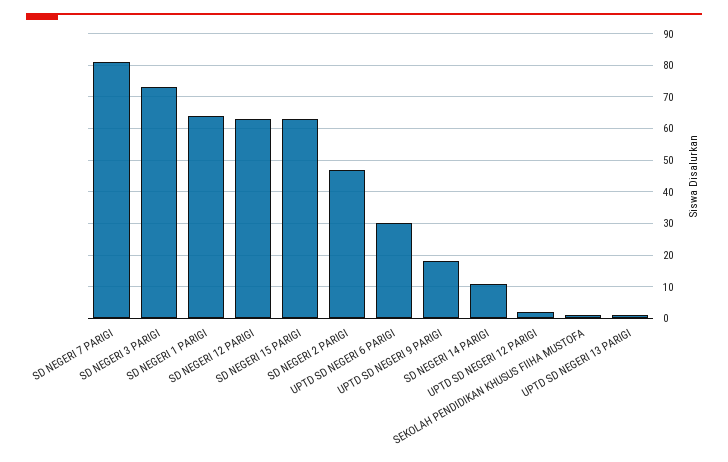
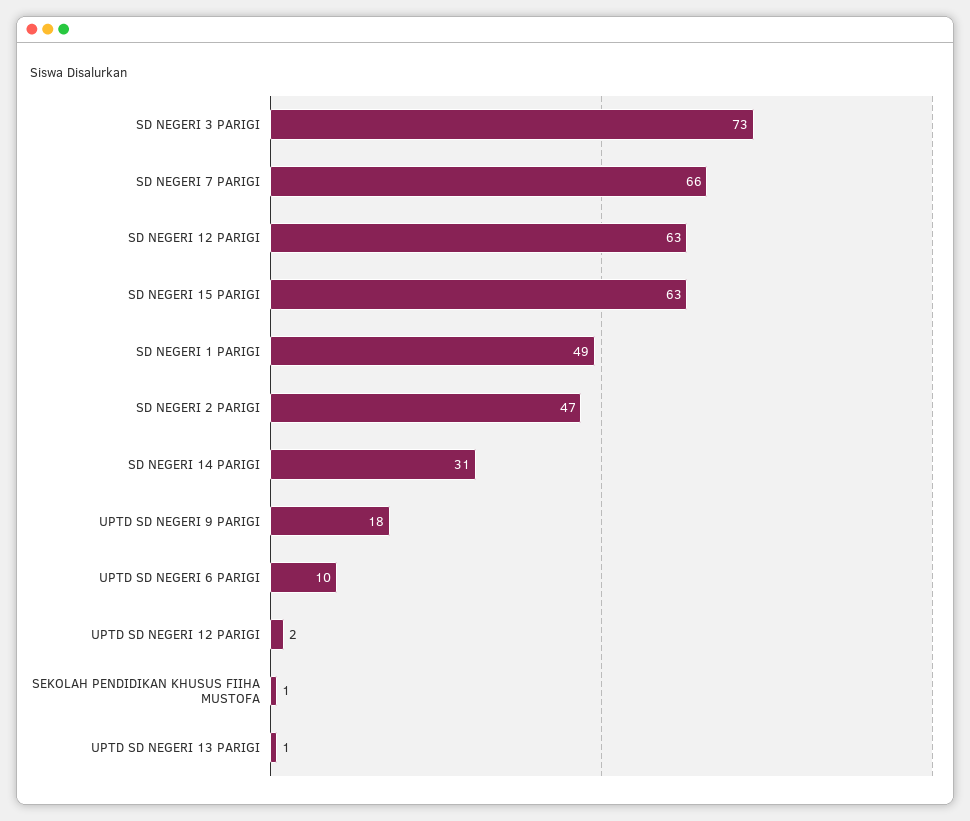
SD NEGERI 7 PARIGI: 80 -> 66
SD NEGERI 1 PARIGI: 65 -> 49
UPTD SD NEGERI 6 PARIGI: 30 -> 10
SD NEGERI 14 PARIGI: 10 -> 31

